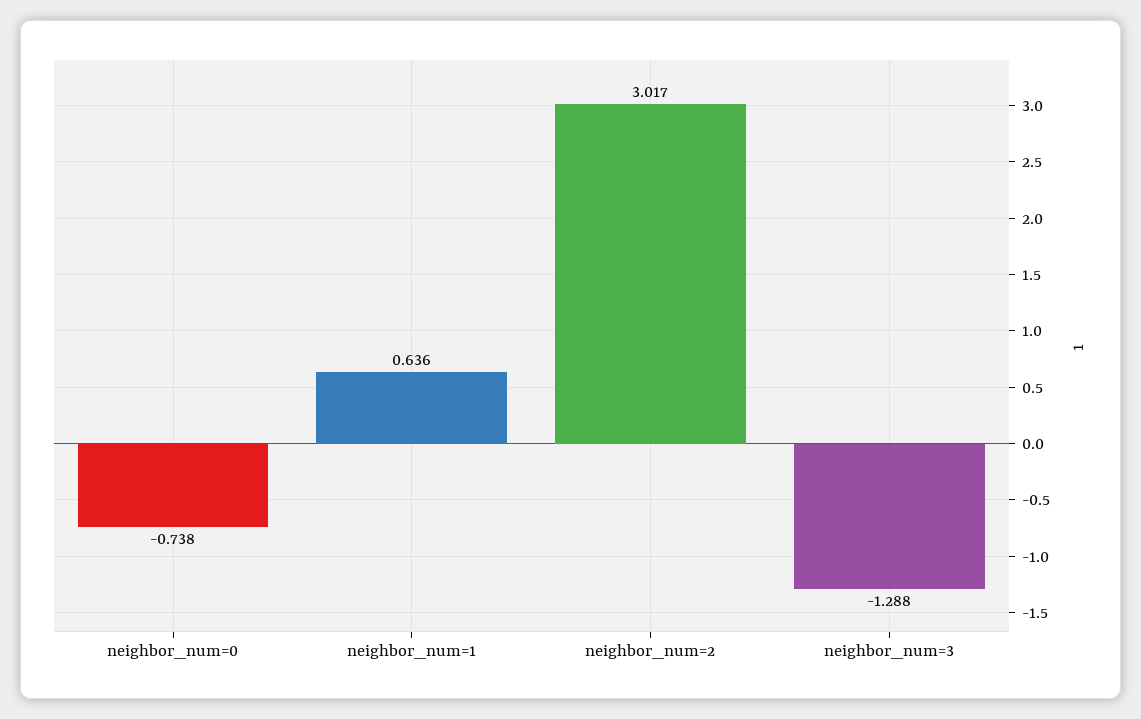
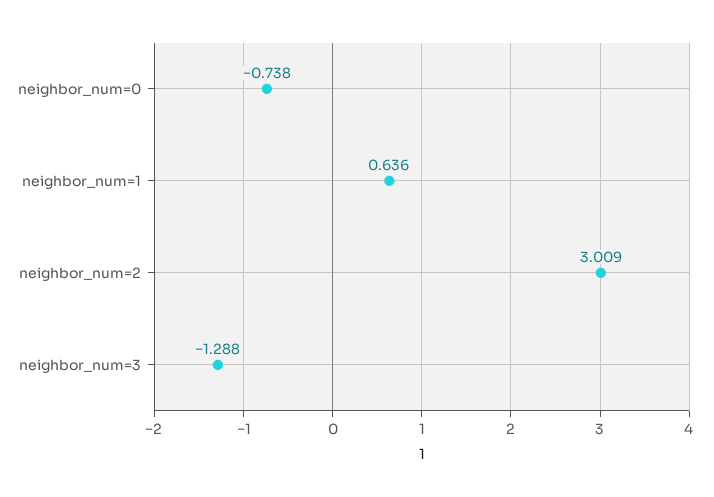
neighbor_num=2: 3.017 -> 3.009

